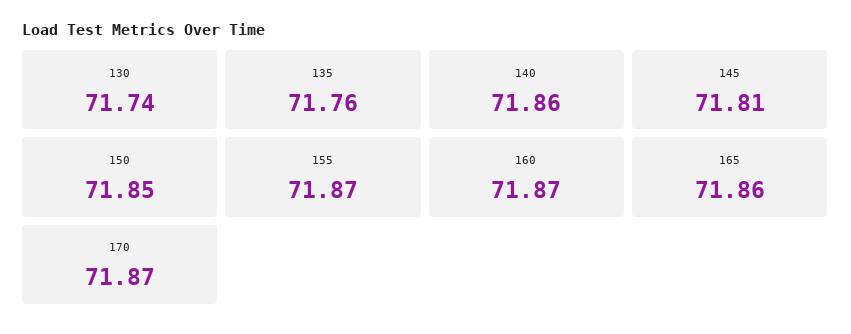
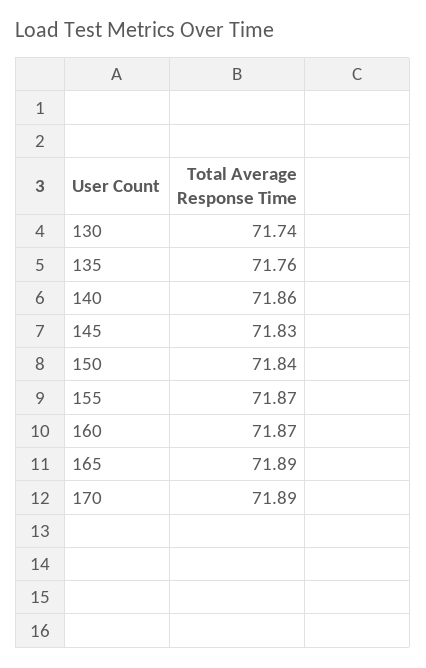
145: 71.81 -> 71.83
150: 71.85 -> 71.84
165: 71.86 -> 71.89
170: 71.87 -> 71.89

